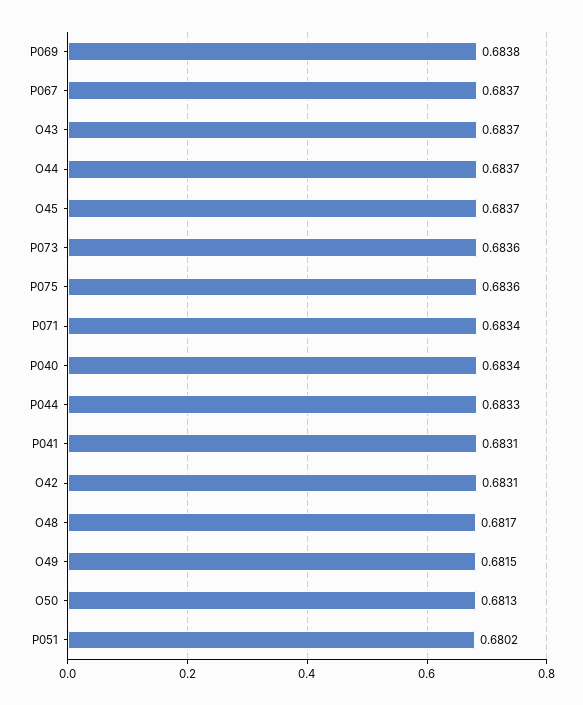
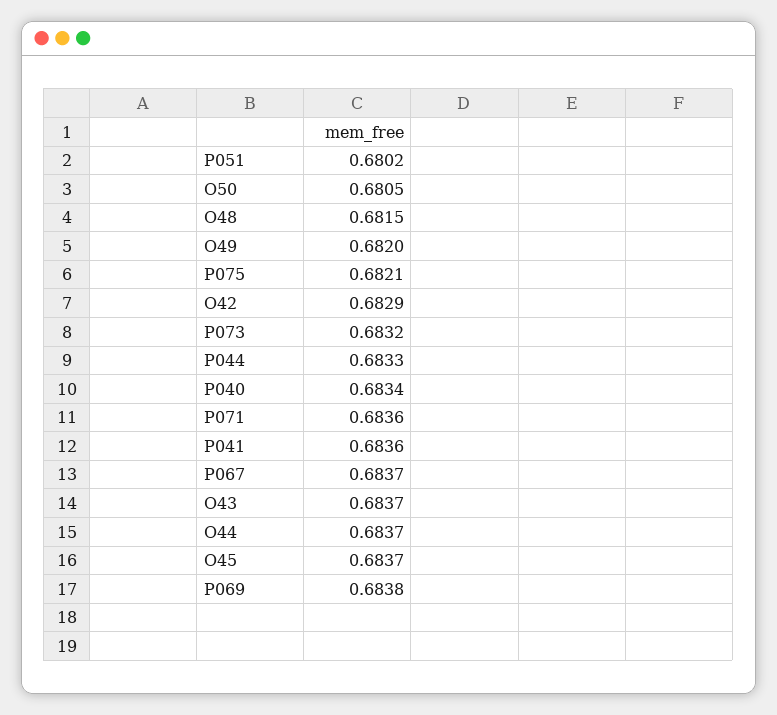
P073: 0.6836 -> 0.6832
P075: 0.6836 -> 0.6821
P071: 0.6834 -> 0.6836
P041: 0.6831 -> 0.6836
O42: 0.6831 -> 0.6829
O48: 0.6817 -> 0.6815
O49: 0.6815 -> 0.682
O50: 0.6813 -> 0.6805

